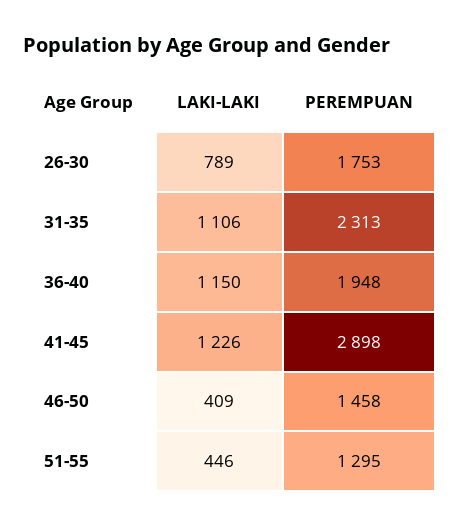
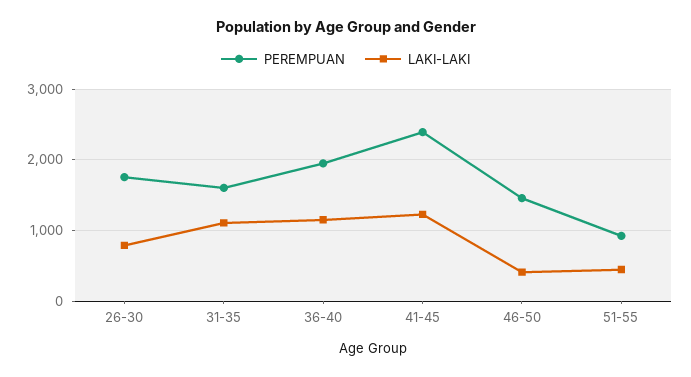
PEREMPUAN, 31-35: 2313 -> 1600
PEREMPUAN, 41-45: 2898 -> 2400
PEREMPUAN, 51-55: 1295 -> 900

